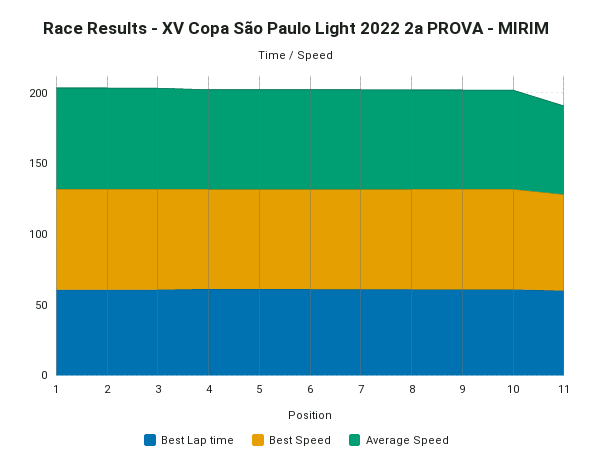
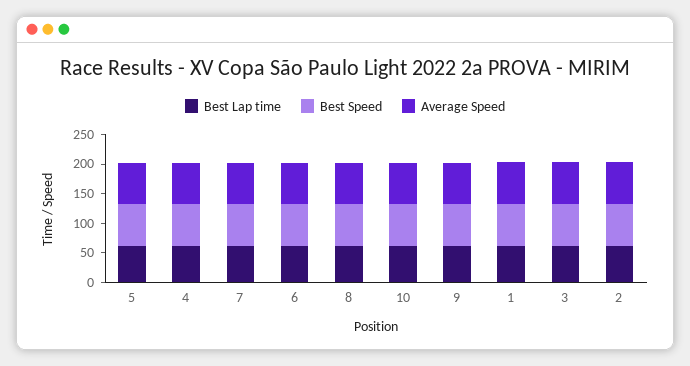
Best Lap time, 11: 60 -> none
Best Speed, 11: 70 -> none
Average Speed, 11: 60 -> none

